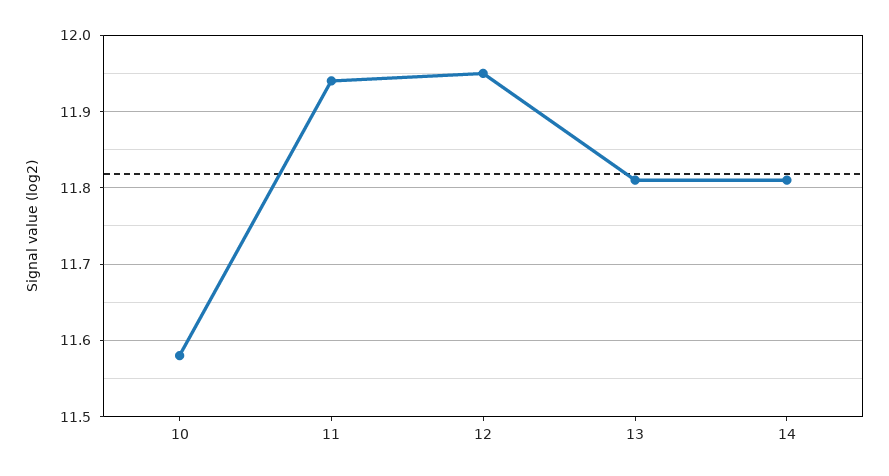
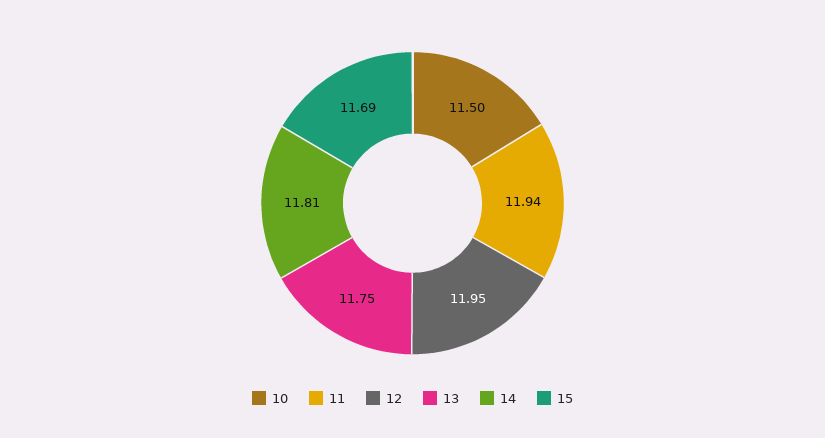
10: 11.58 -> 11.5
13: 11.81 -> 11.75
15: none -> 11.69

